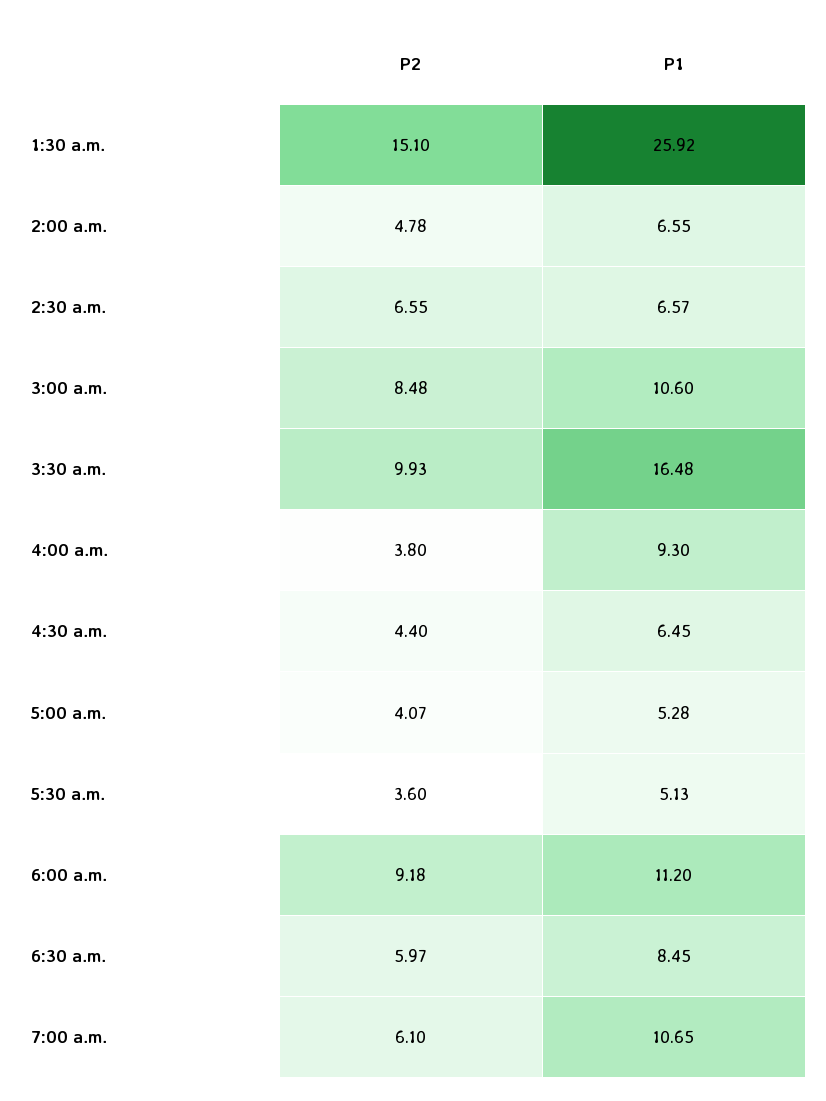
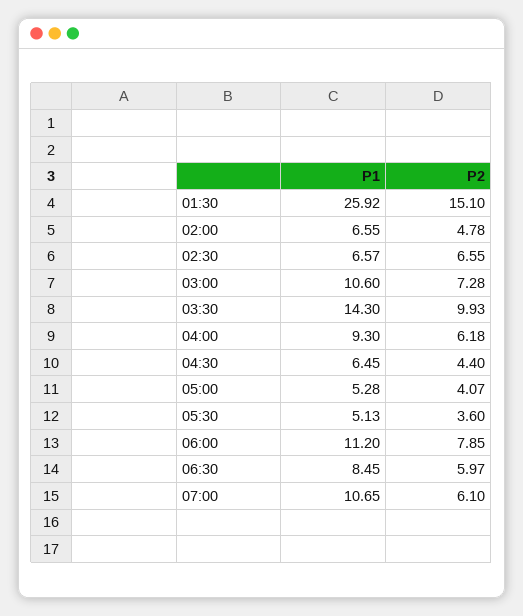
P2, 3:00 a.m.: 8.48 -> 7.28
P1, 3:30 a.m.: 16.48 -> 14.3
P2, 4:00 a.m.: 3.8 -> 6.18
P2, 6:00 a.m.: 9.18 -> 7.85

